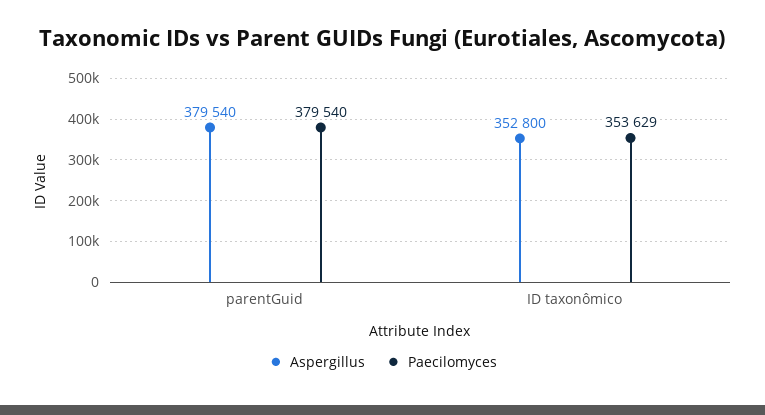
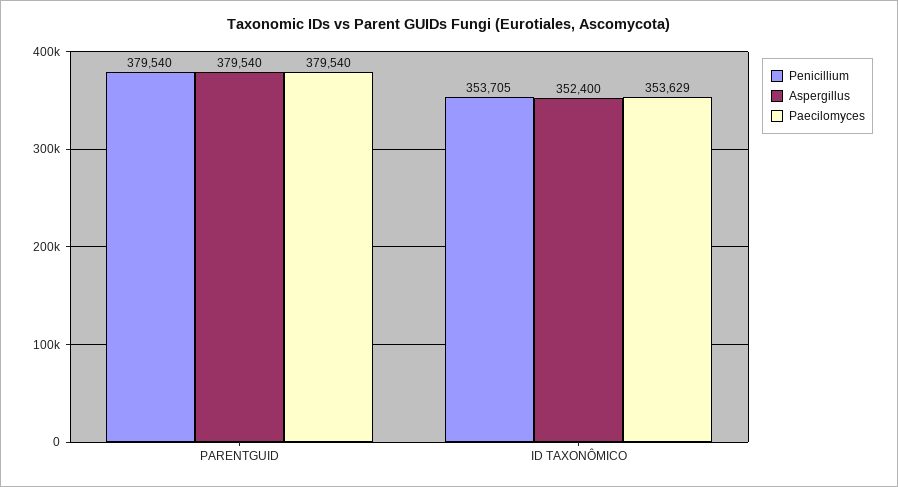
Aspergillus, ID taxonômico: 352800 -> 352400
Penicillium, parentGuid: none -> 379540
Penicillium, ID taxonômico: none -> 353705

